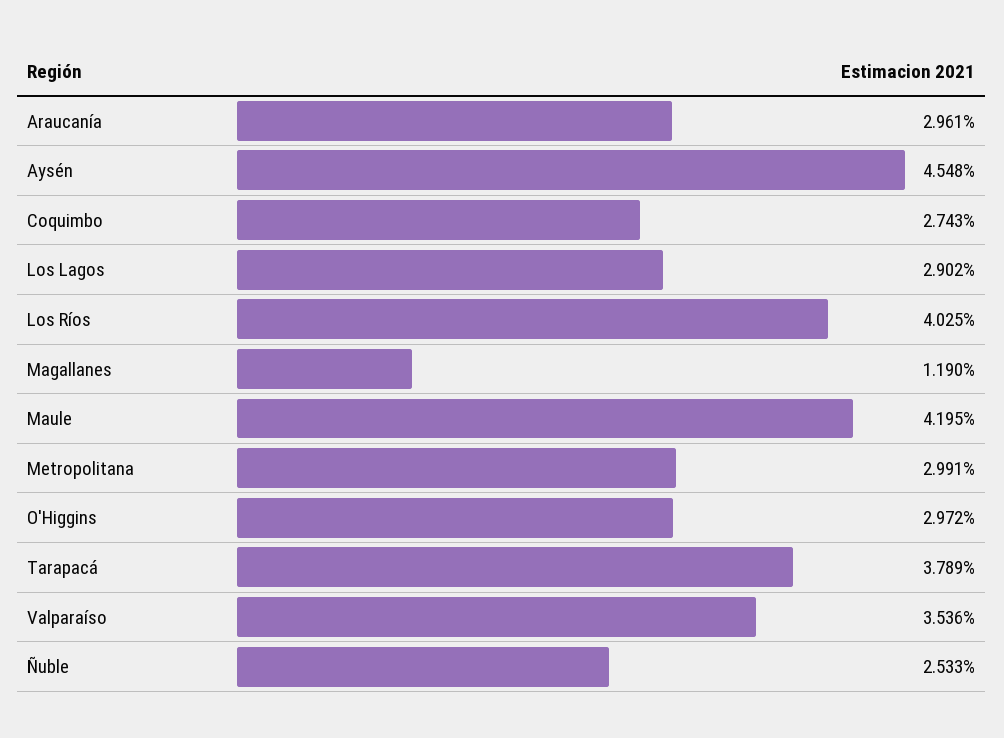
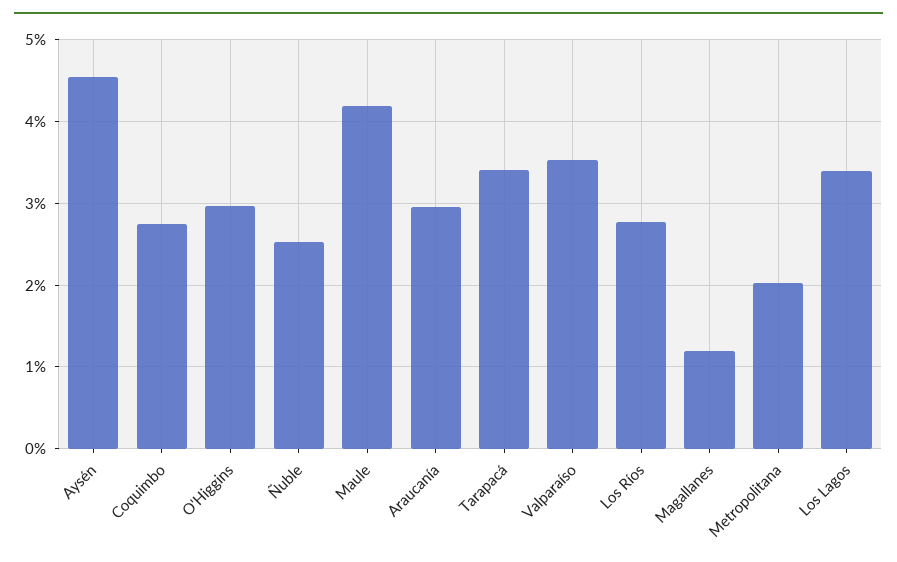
Los Lagos: 2.902 -> 3.4
Los Ríos: 4.025 -> 2.8
Metropolitana: 2.991 -> 2
Tarapacá: 3.789 -> 3.4

